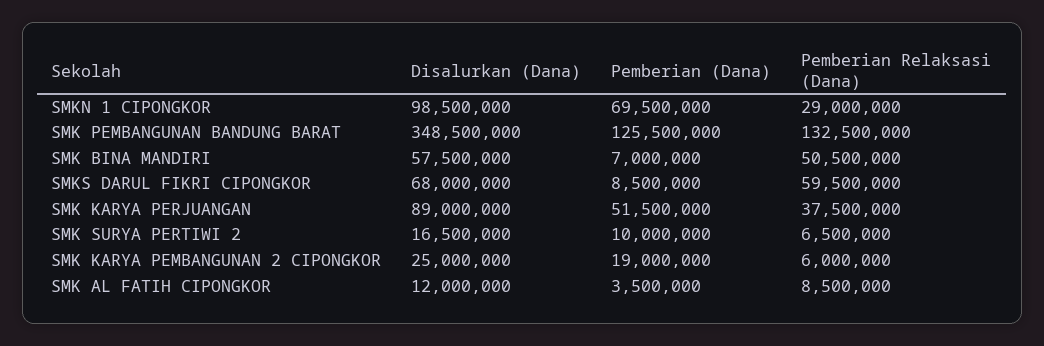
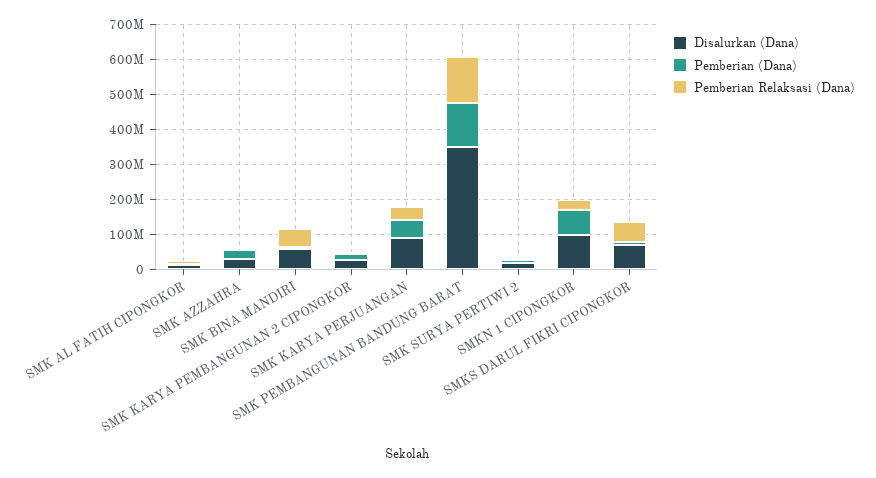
Disalurkan (Dana), SMK AZZAHRA: none -> 25000000
Pemberian (Dana), SMK AZZAHRA: none -> 25000000
Pemberian Relaksasi (Dana), SMK AZZAHRA: none -> 0

